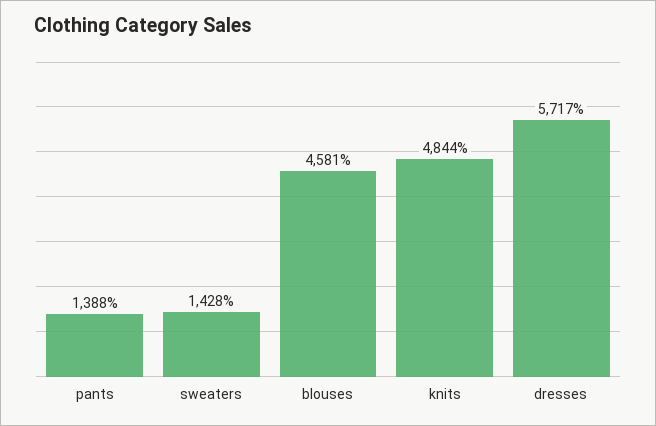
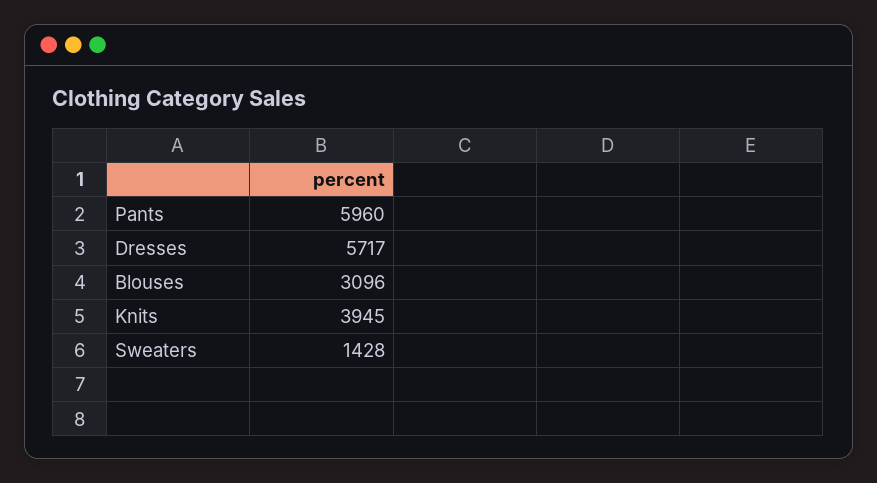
pants: 1388 -> 5960
blouses: 4581 -> 3096
knits: 4844 -> 3945

